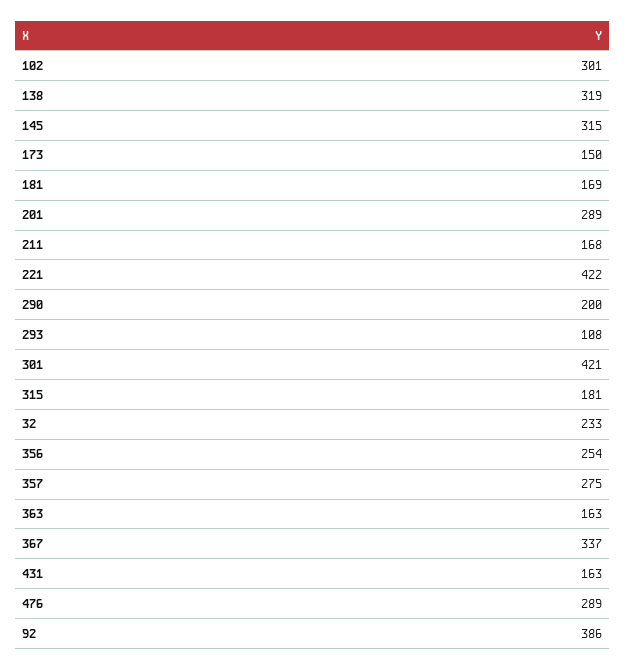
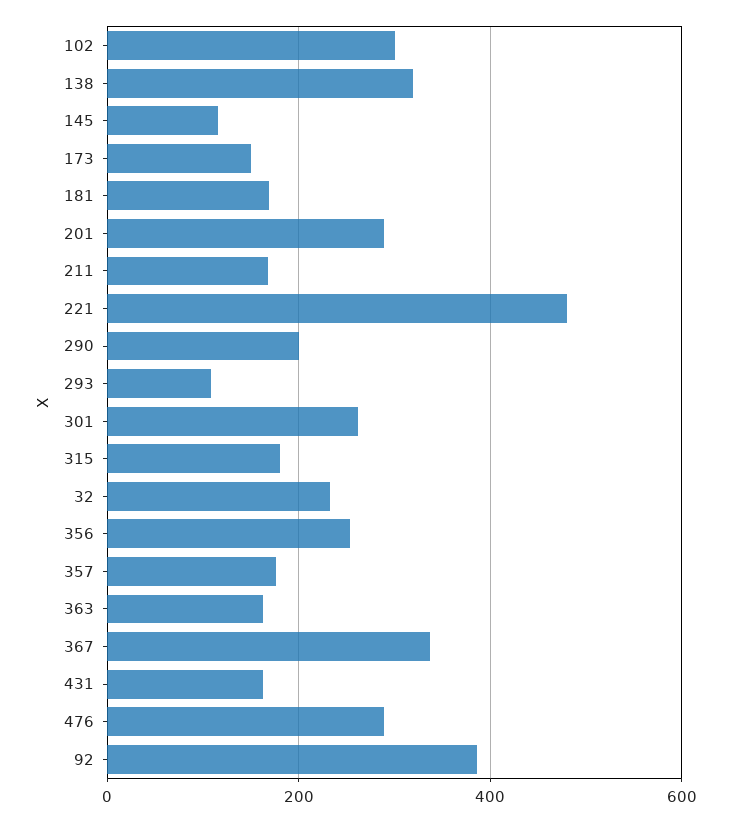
145: 315 -> 120
221: 422 -> 480
301: 421 -> 260
357: 275 -> 180

